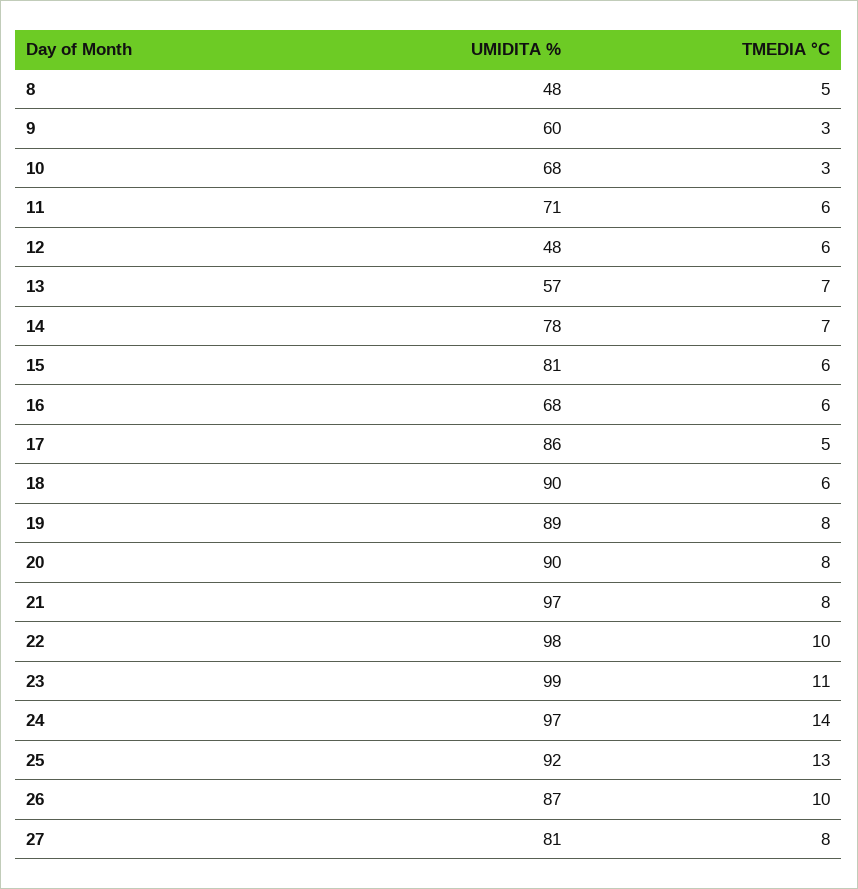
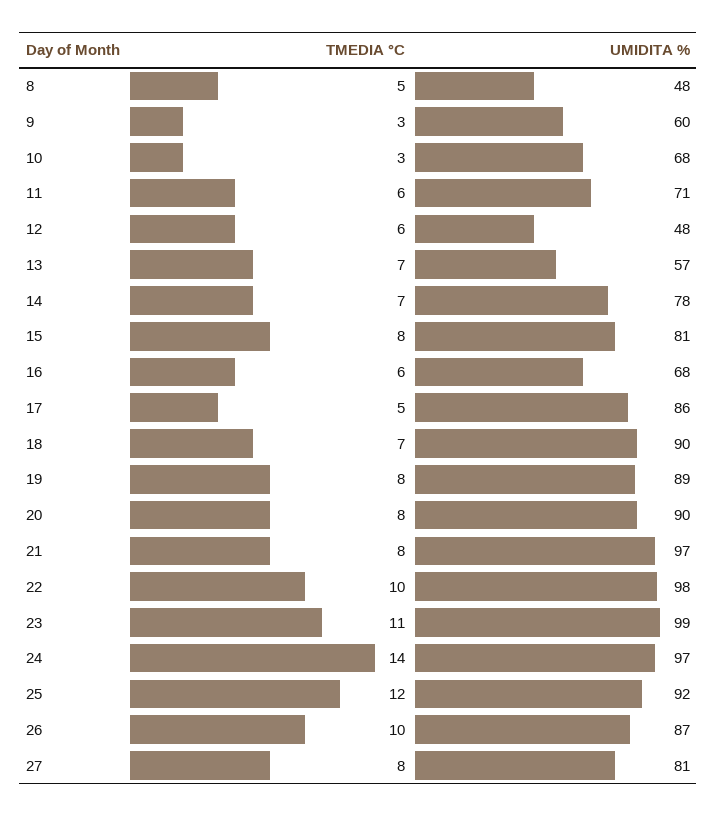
TMEDIA °C, 15: 6 -> 8
TMEDIA °C, 18: 6 -> 7
TMEDIA °C, 25: 13 -> 12

